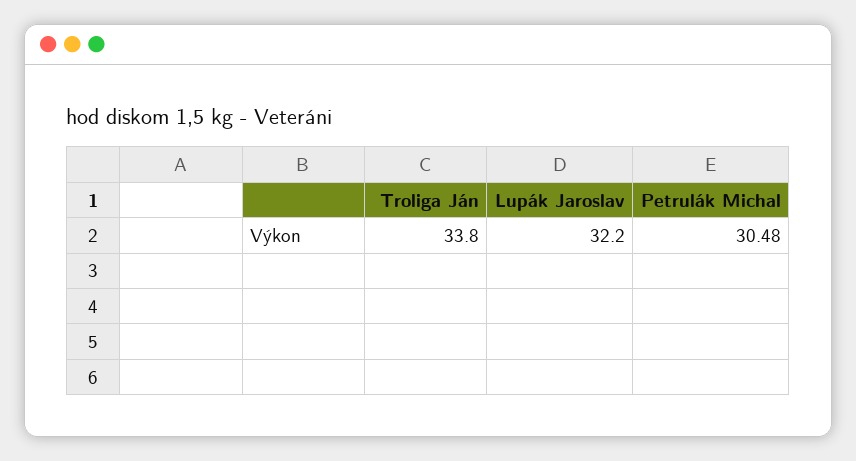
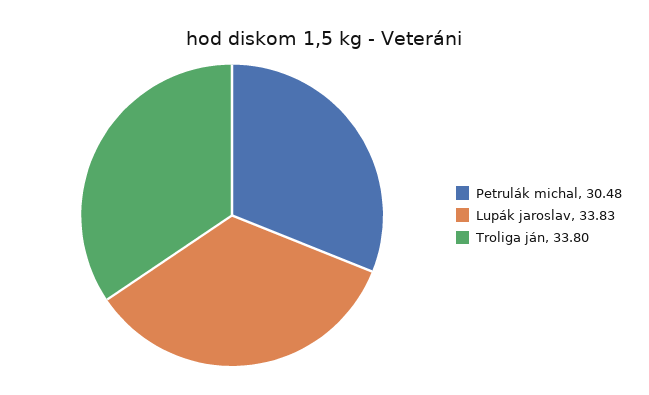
Lupák Jaroslav: 32.2 -> 33.83

